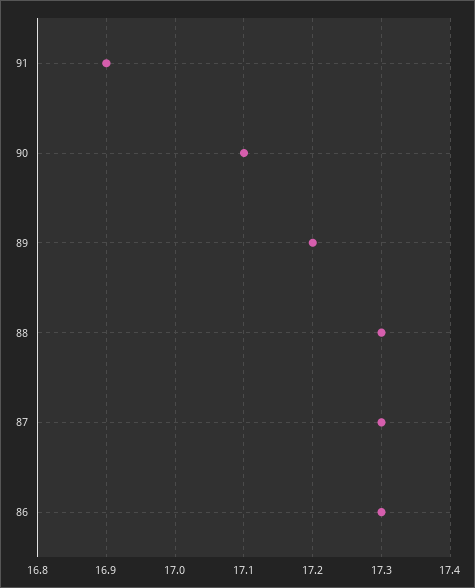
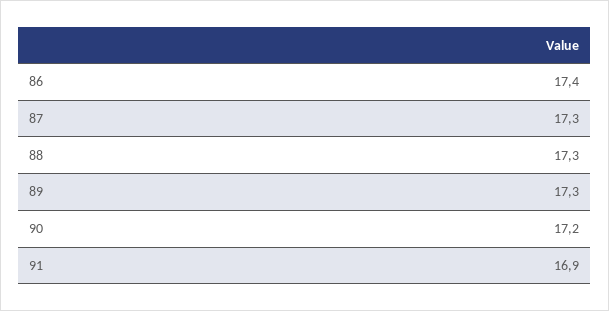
90: 17.1 -> 17.2
89: 17.2 -> 17.3
86: 17.3 -> 17.4

